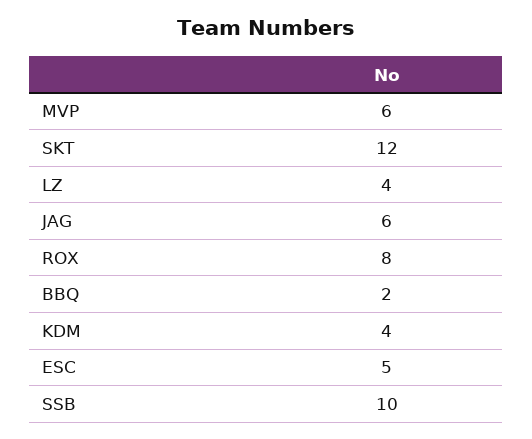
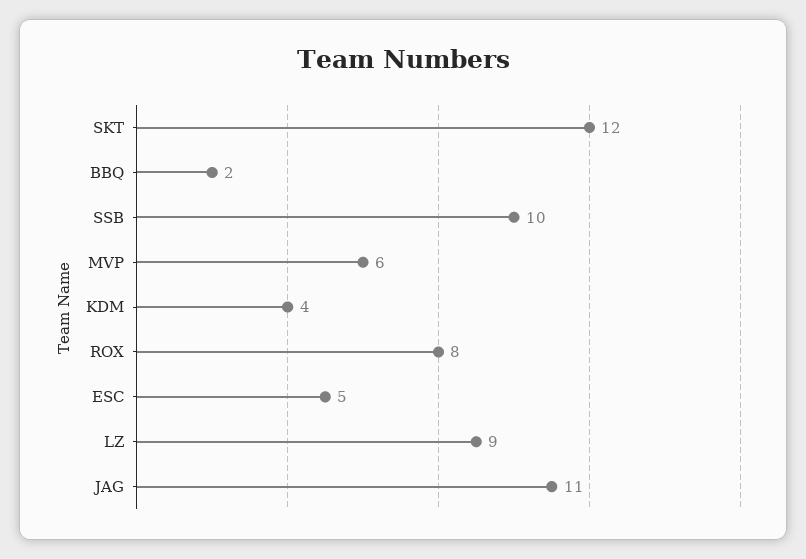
LZ: 4 -> 9
JAG: 6 -> 11

